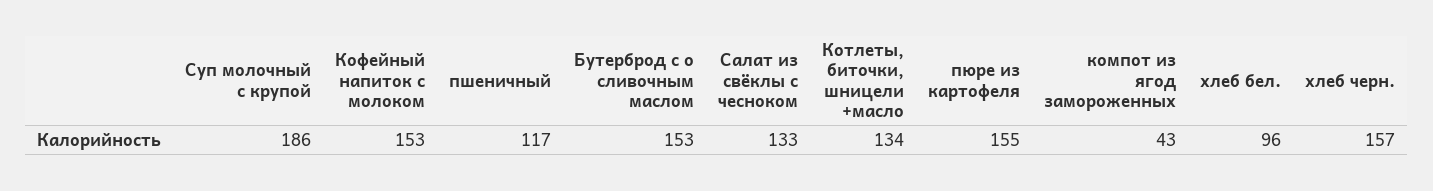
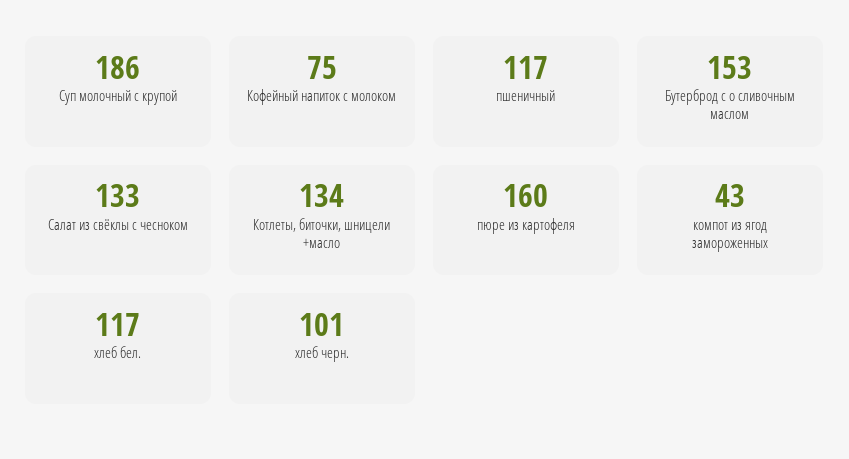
Кофейный напиток с молоком: 153 -> 75
пюре из картофеля: 155 -> 160
хлеб бел.: 96 -> 117
хлеб черн.: 157 -> 101

